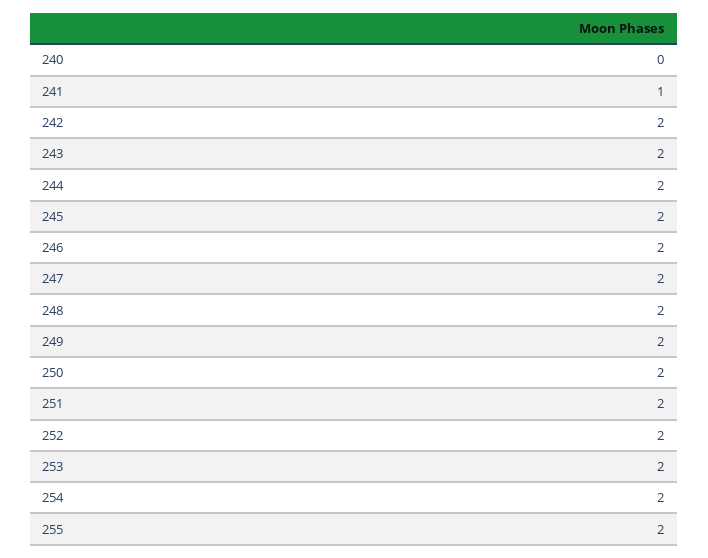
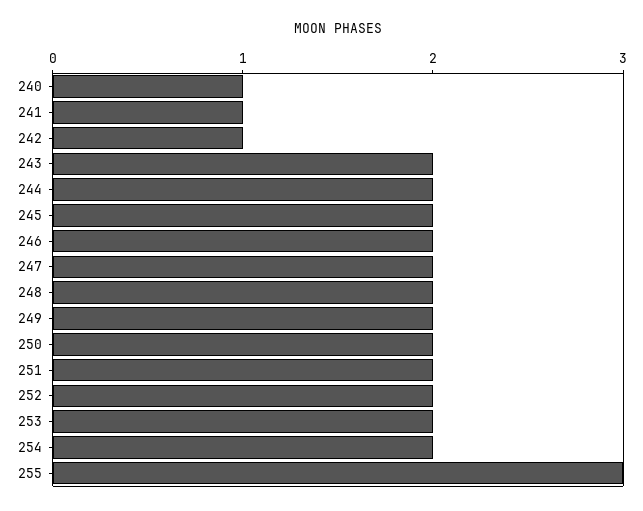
240: 0 -> 1
242: 2 -> 1
255: 2 -> 3

